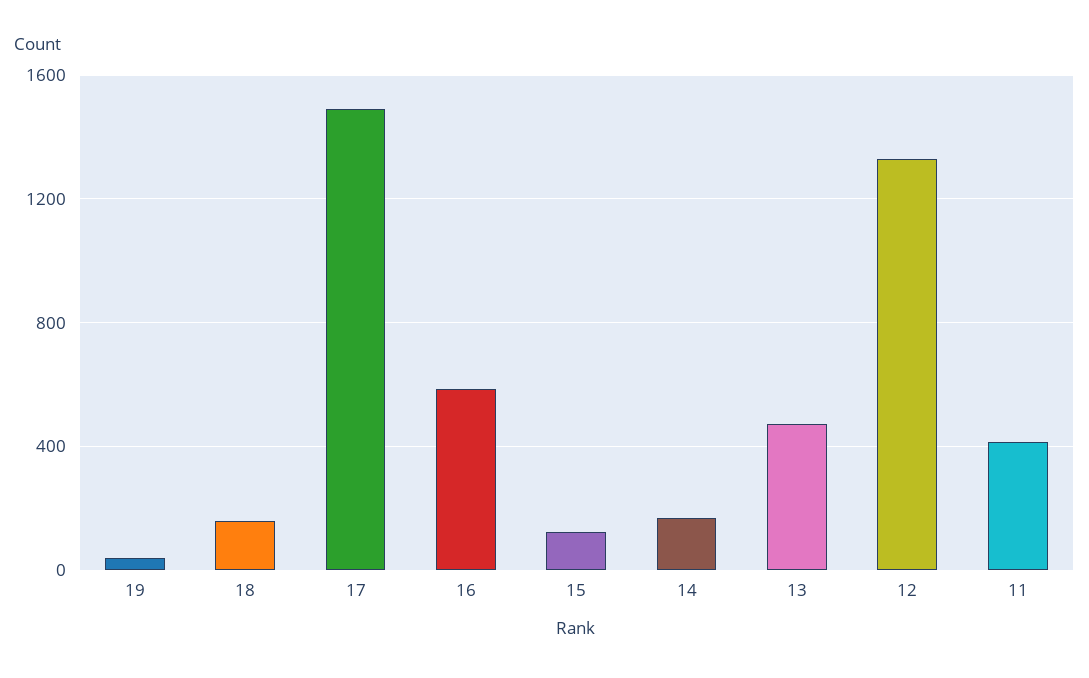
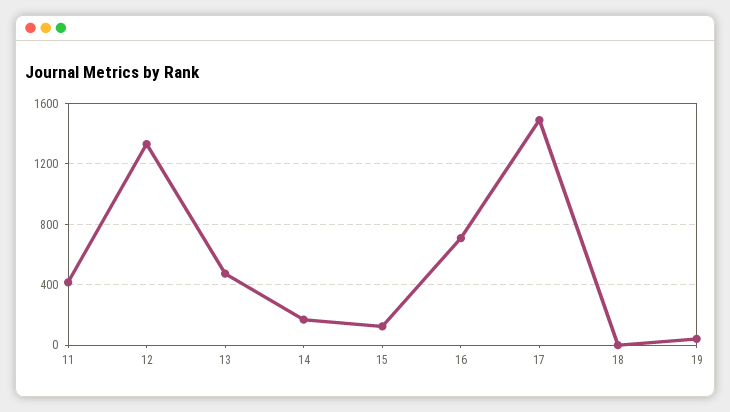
18: 150 -> 0
16: 600 -> 700

